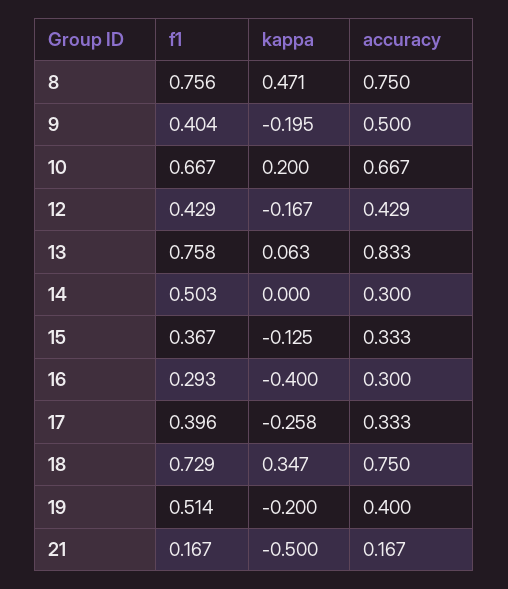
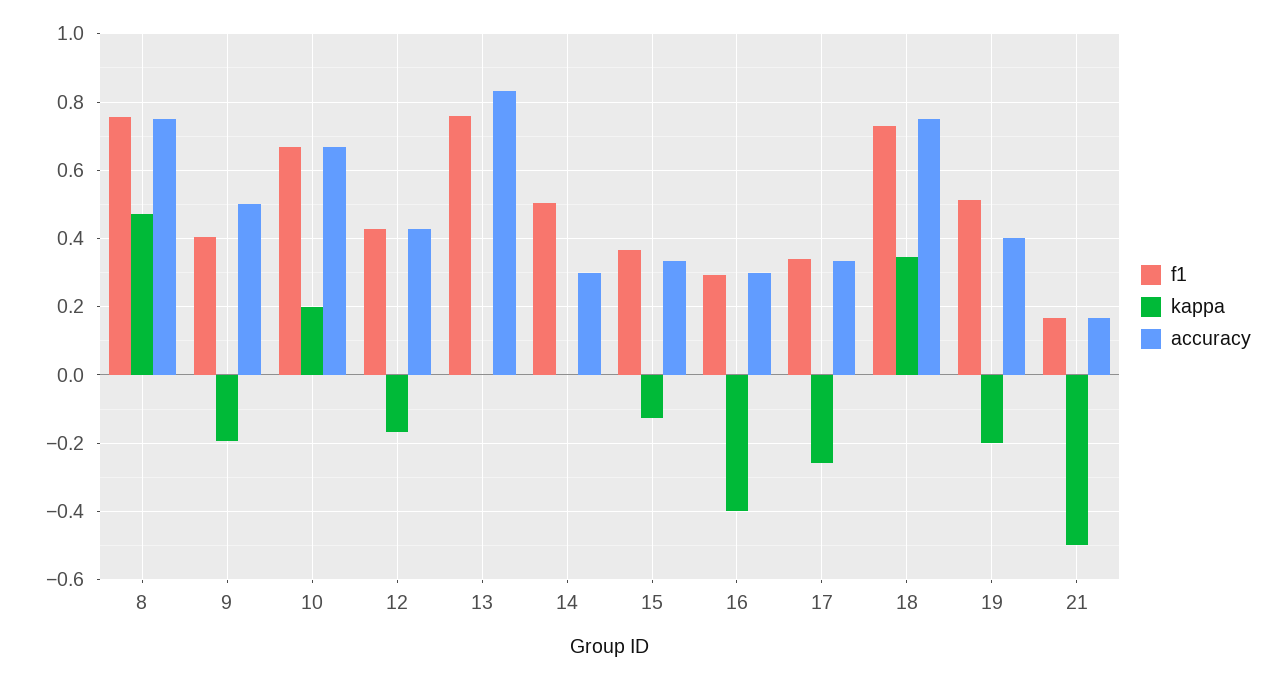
kappa, 13: 0.063 -> 0
f1, 17: 0.396 -> 0.34

